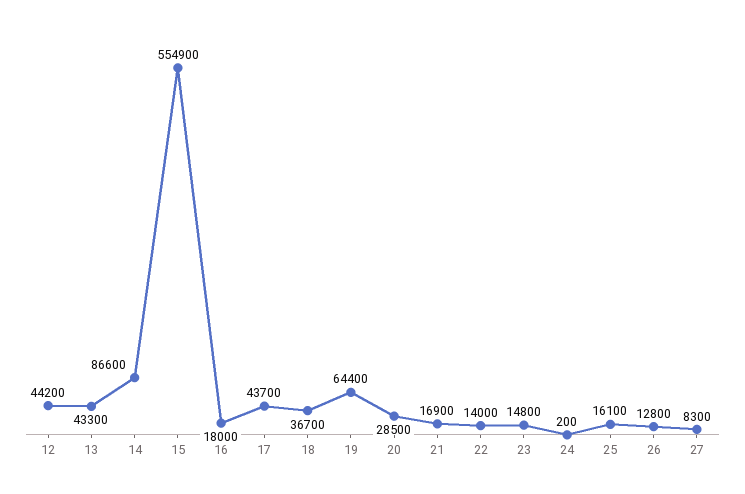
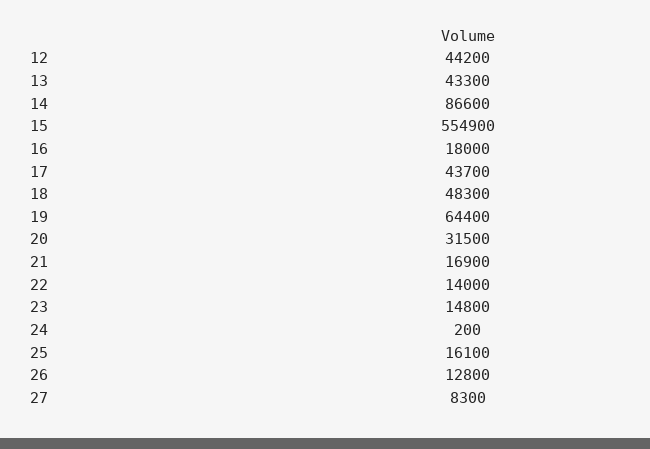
18: 36700 -> 48300
20: 28500 -> 31500

